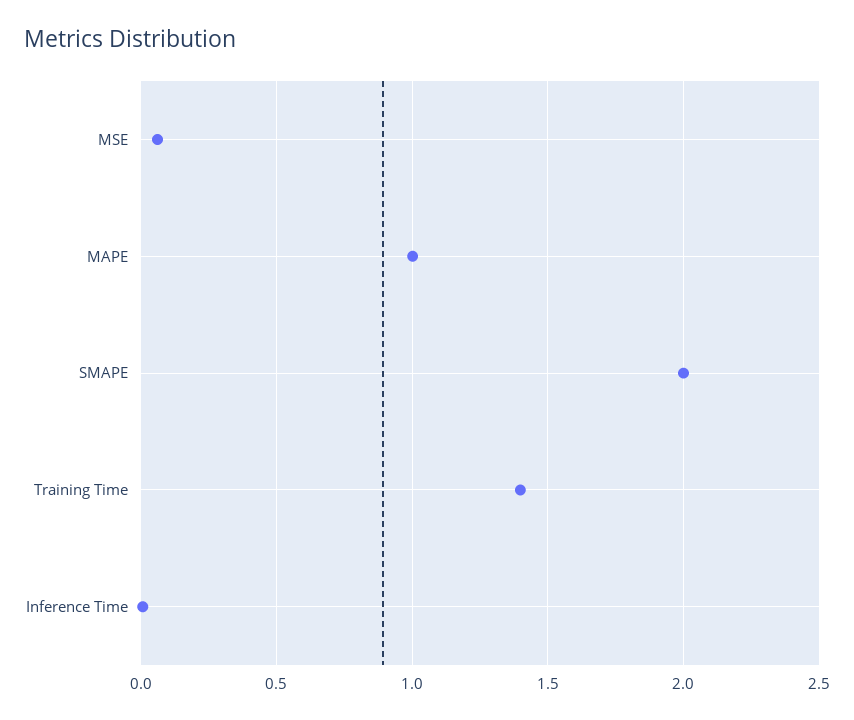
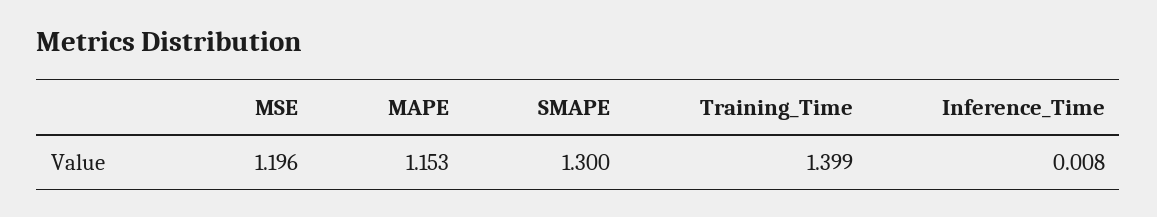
MSE: 0.05 -> 1.196
MAPE: 1 -> 1.153
SMAPE: 2 -> 1.3

